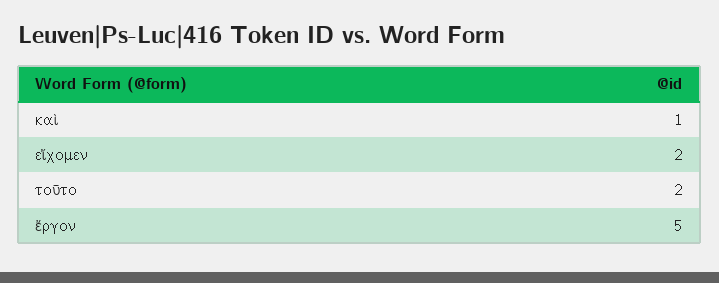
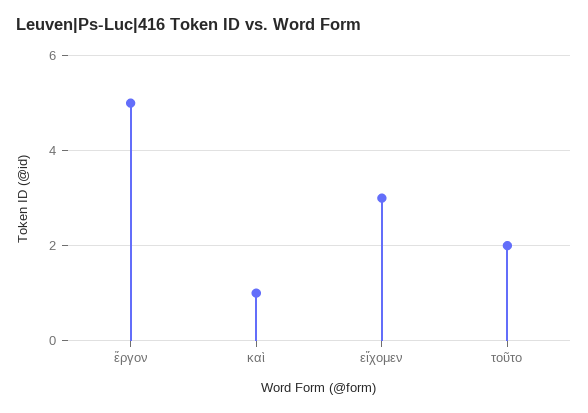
εἴχομεν: 2 -> 3

